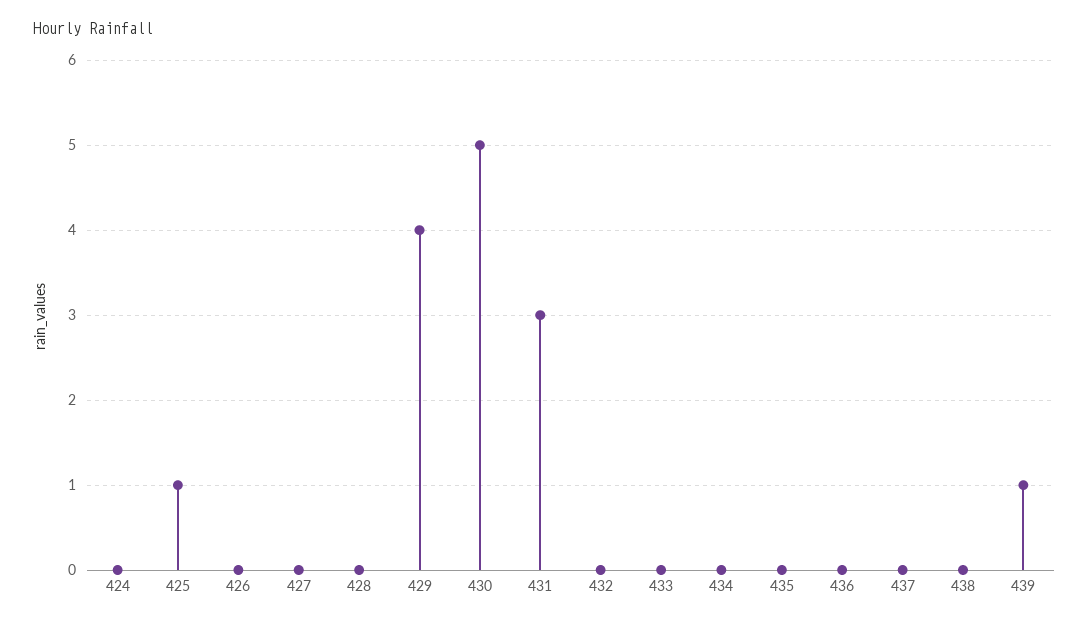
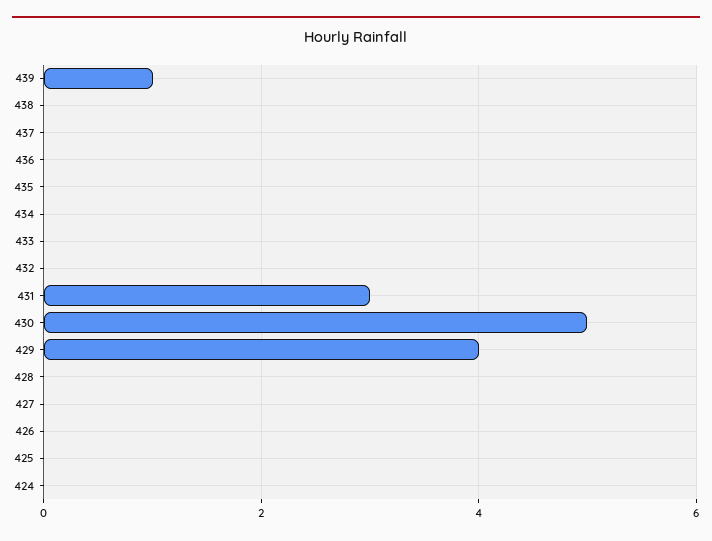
425: 1 -> 0

